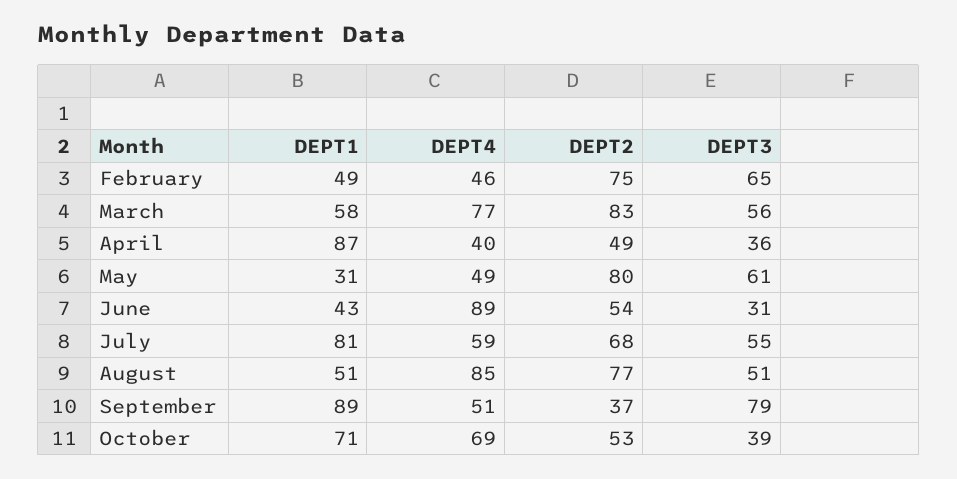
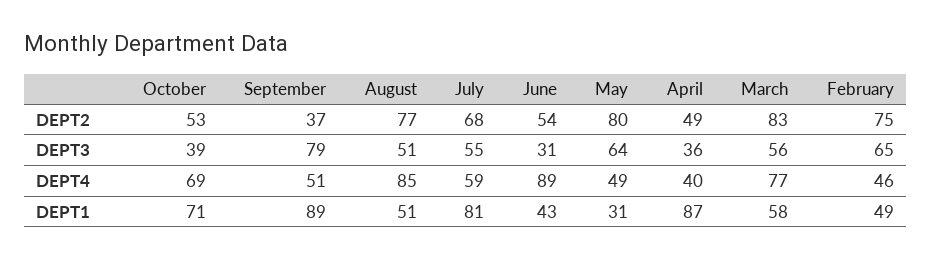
DEPT3, May: 61 -> 64

